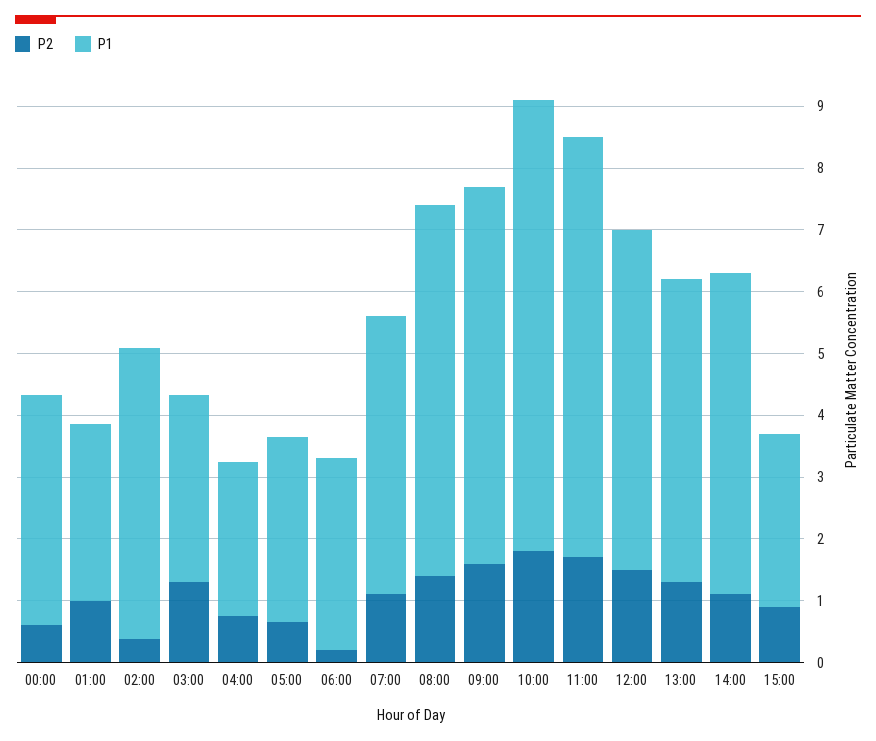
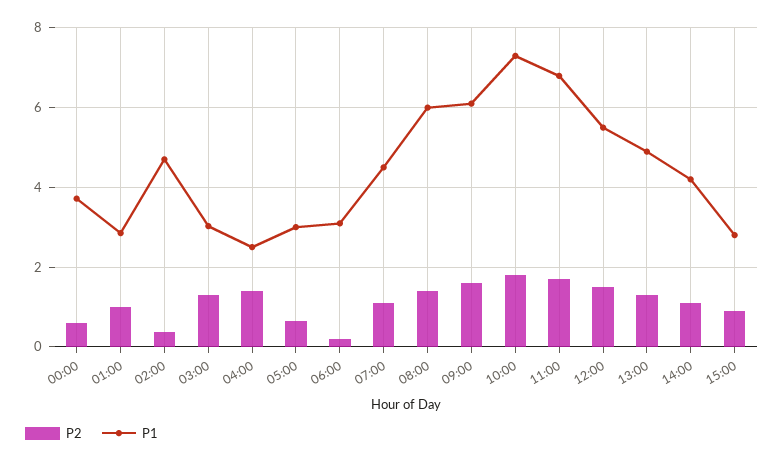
P2, 04:00: 0.8 -> 1.4
P1, 14:00: 5.2 -> 4.2

